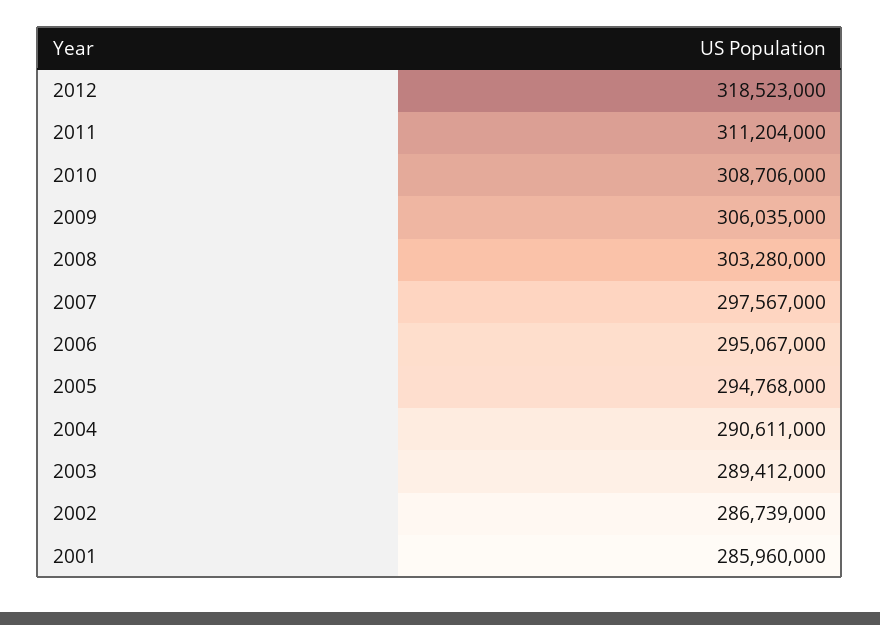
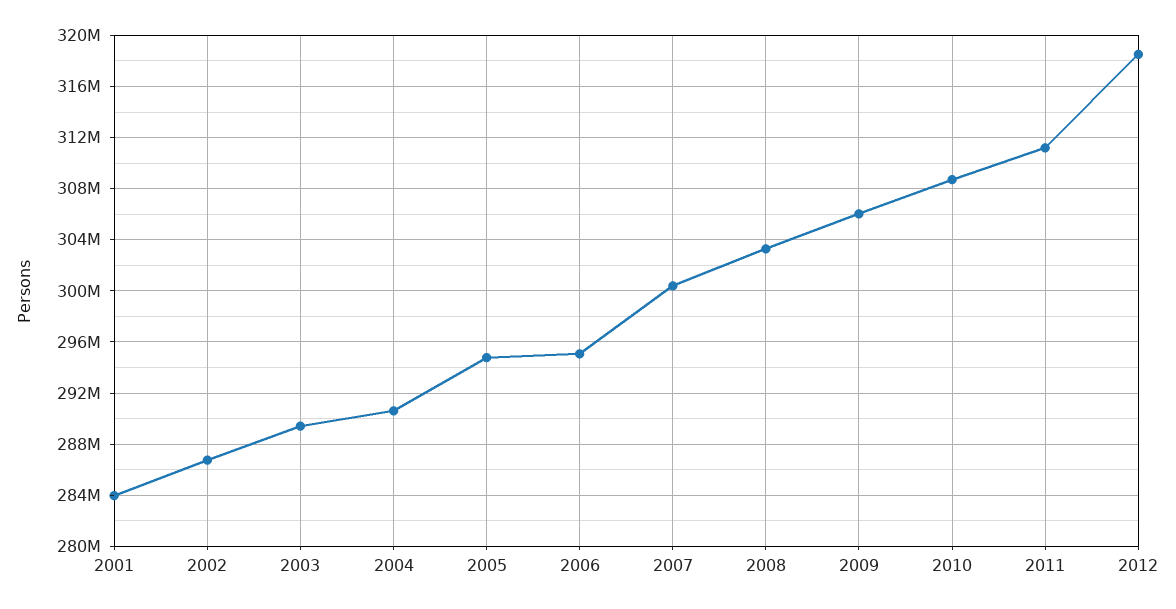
2007: 297567000 -> 300500000
2001: 285960000 -> 284000000

